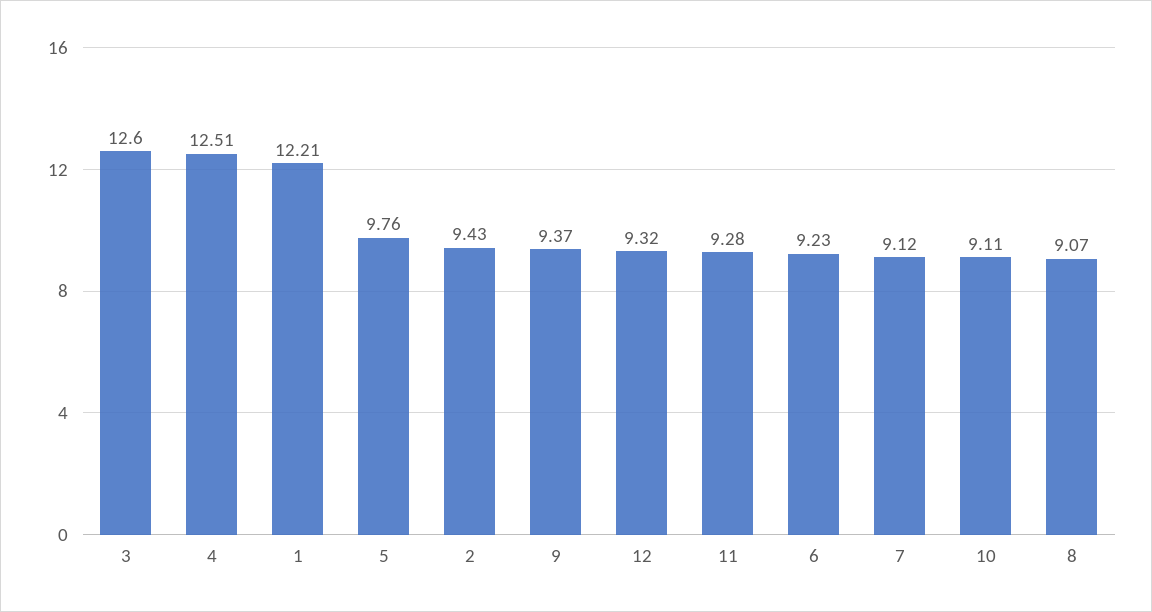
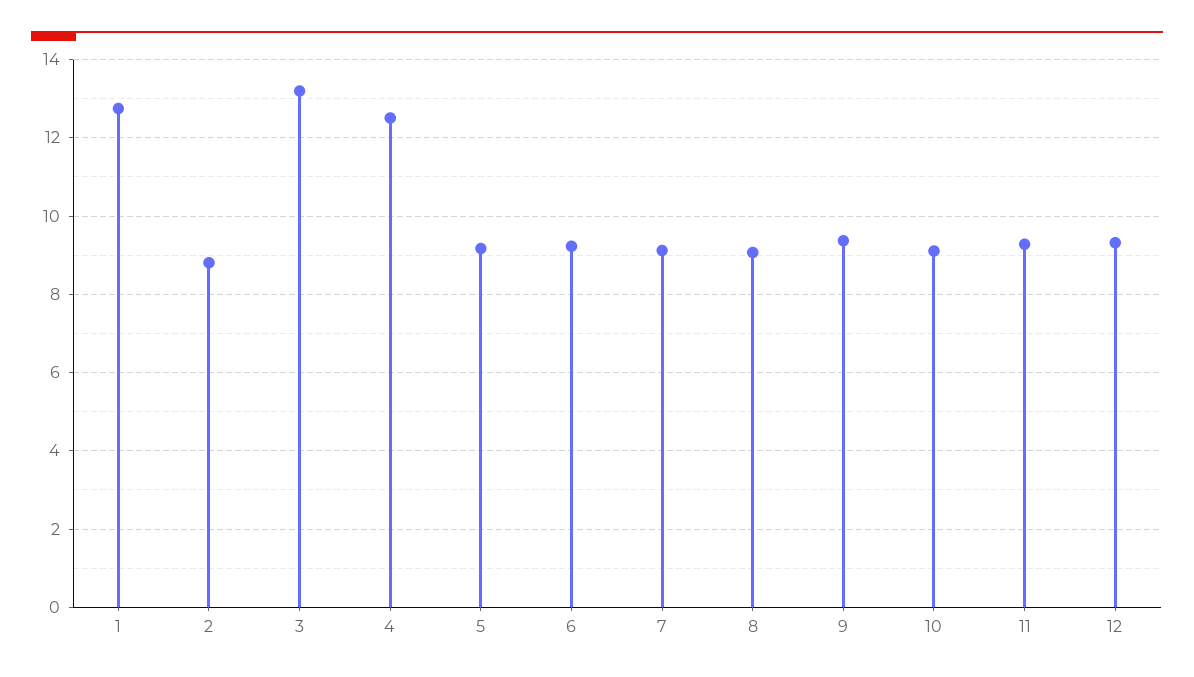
3: 12.6 -> 13.2
1: 12.21 -> 12.8
5: 9.76 -> 9.2
2: 9.43 -> 8.8

